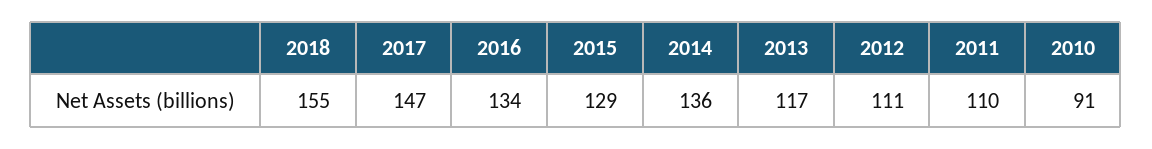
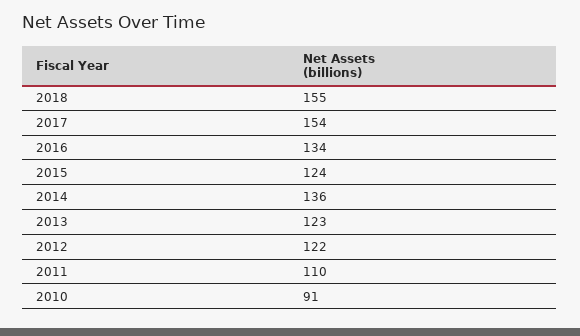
2017: 147 -> 154
2015: 129 -> 124
2013: 117 -> 123
2012: 111 -> 122

